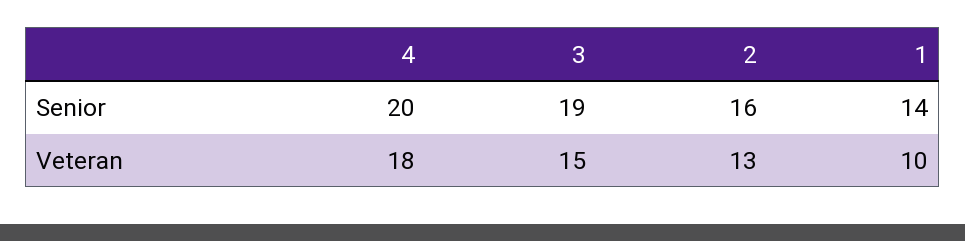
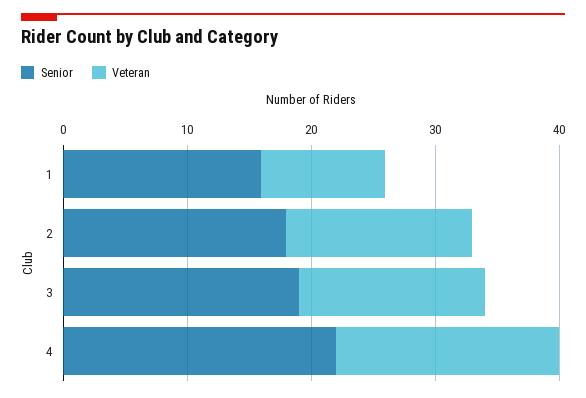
Senior, 4: 20 -> 22
Senior, 2: 16 -> 18
Senior, 1: 14 -> 16
Veteran, 2: 13 -> 15

